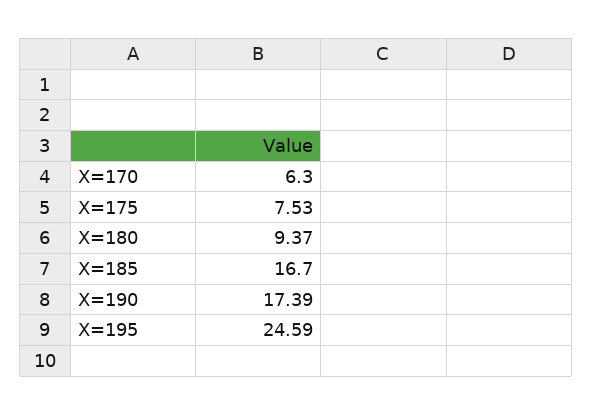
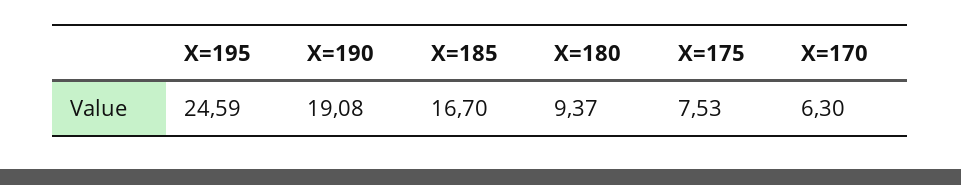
X=190: 17.39 -> 19.08

